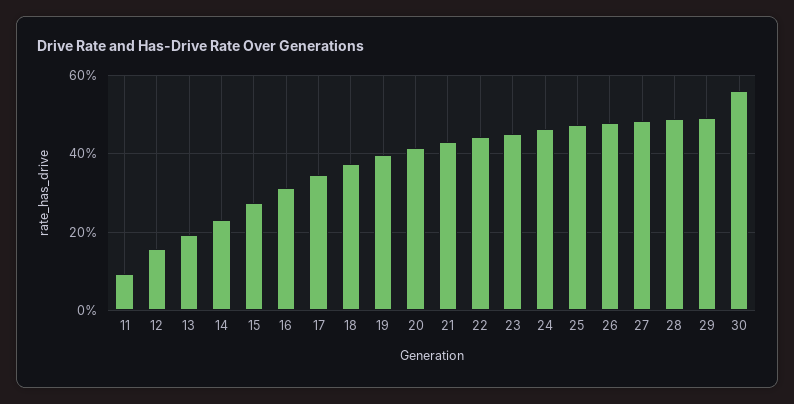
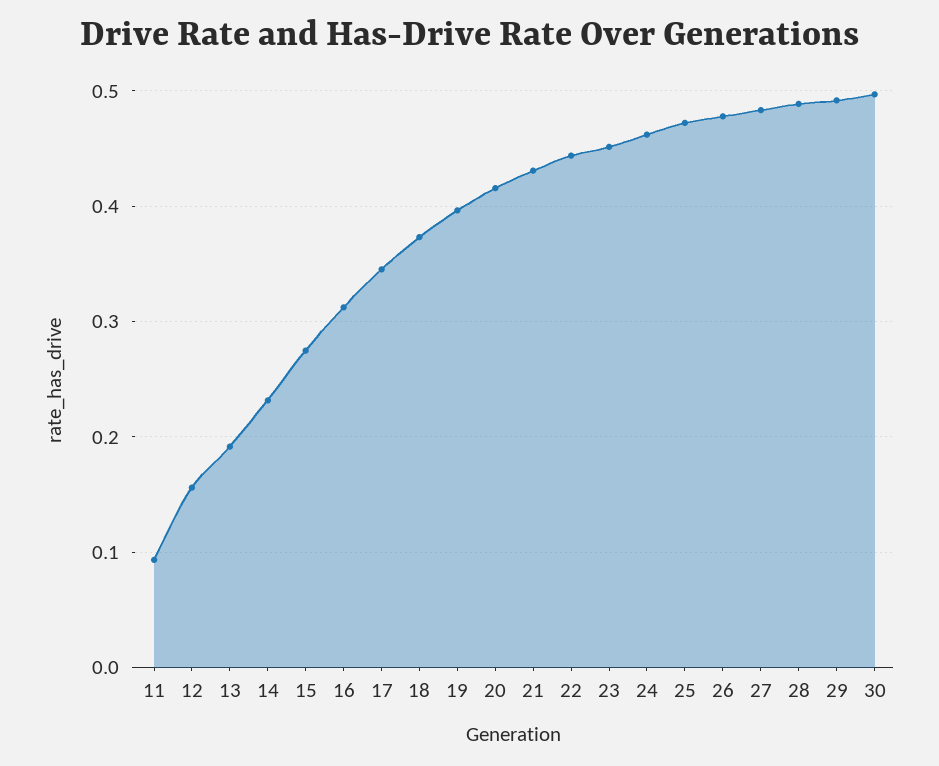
30: 0.56 -> 0.5

